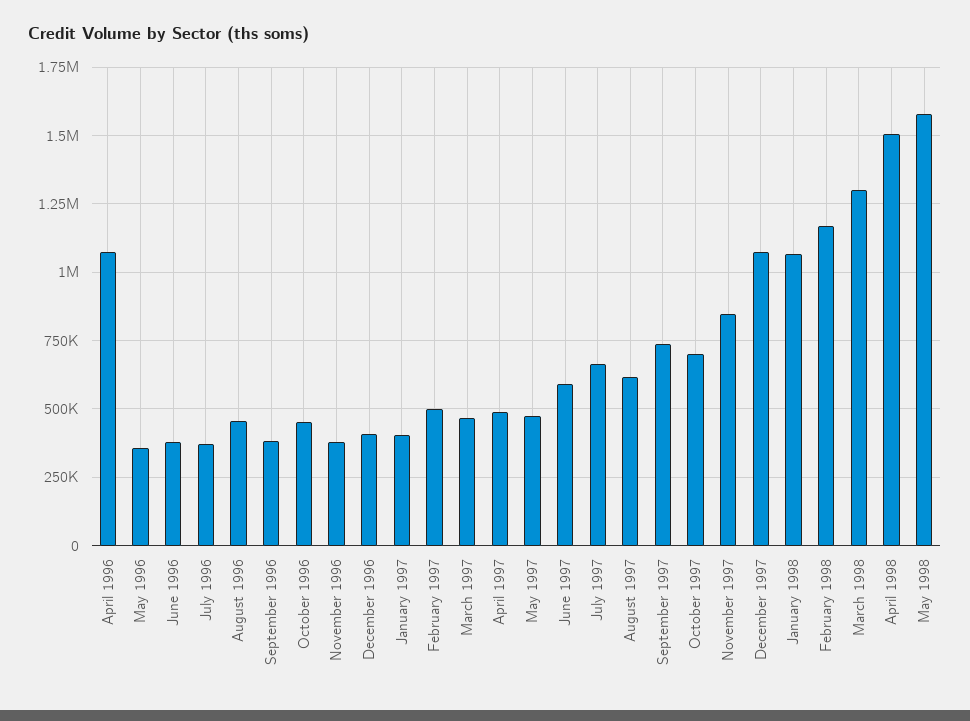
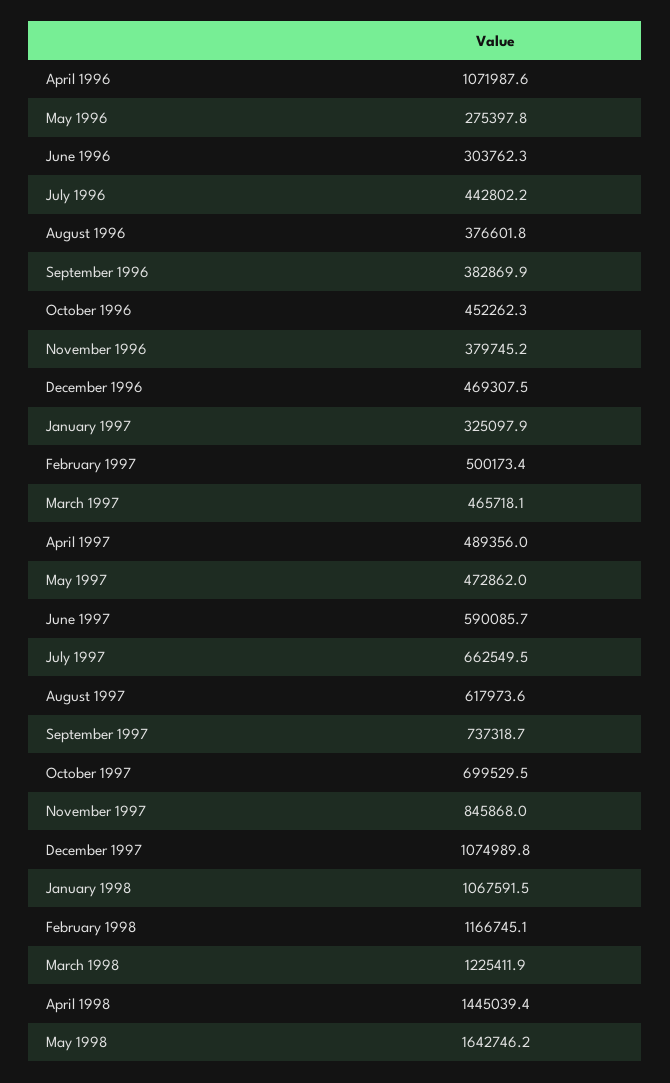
May 1996: 350000 -> 275397.8
June 1996: 375000 -> 303762.3
July 1996: 375000 -> 442802.2
August 1996: 450000 -> 376601.8
December 1996: 400000 -> 469307.5
January 1997: 400000 -> 325097.9
March 1998: 1300000 -> 1225411.9
April 1998: 1500000 -> 1445039.4
May 1998: 1575000 -> 1642746.2

